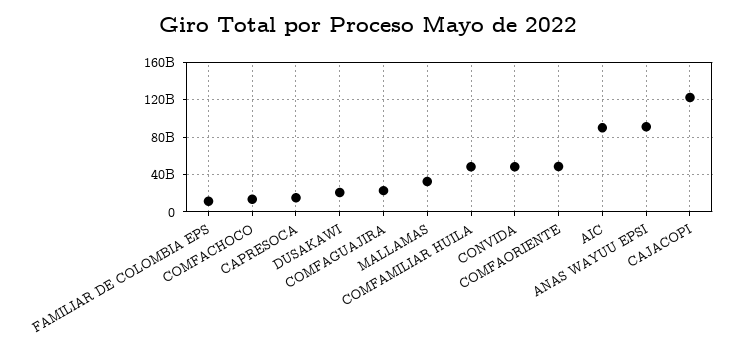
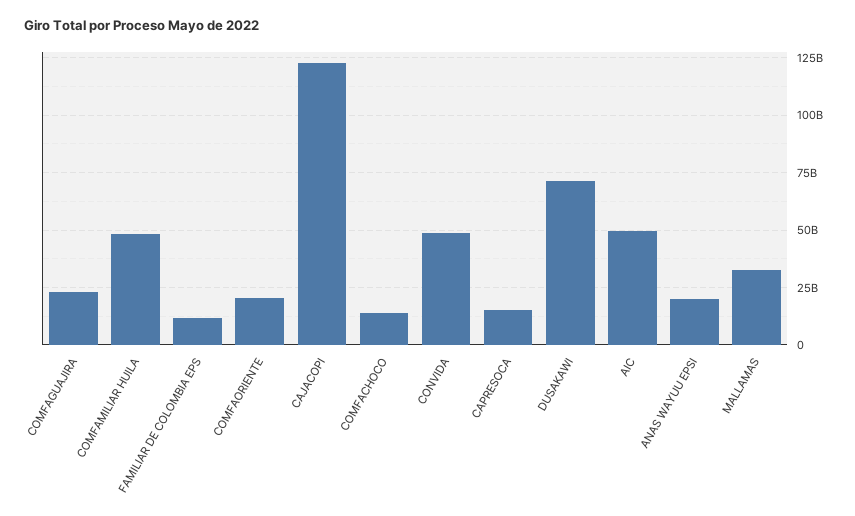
DUSAKAWI: 20000000000 -> 70000000000
COMFAORIENTE: 50000000000 -> 20000000000
AIC: 90000000000 -> 50000000000
ANAS WAYUU EPSI: 90000000000 -> 20000000000

